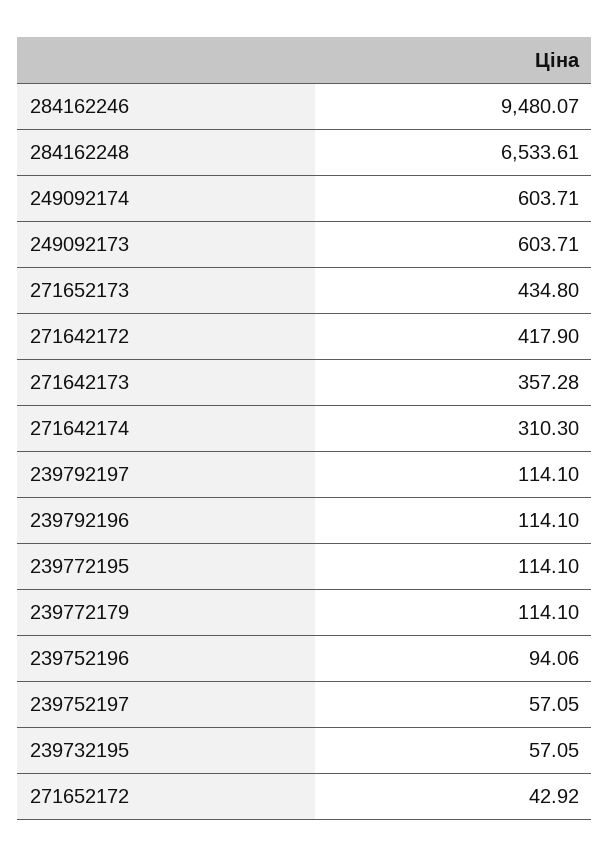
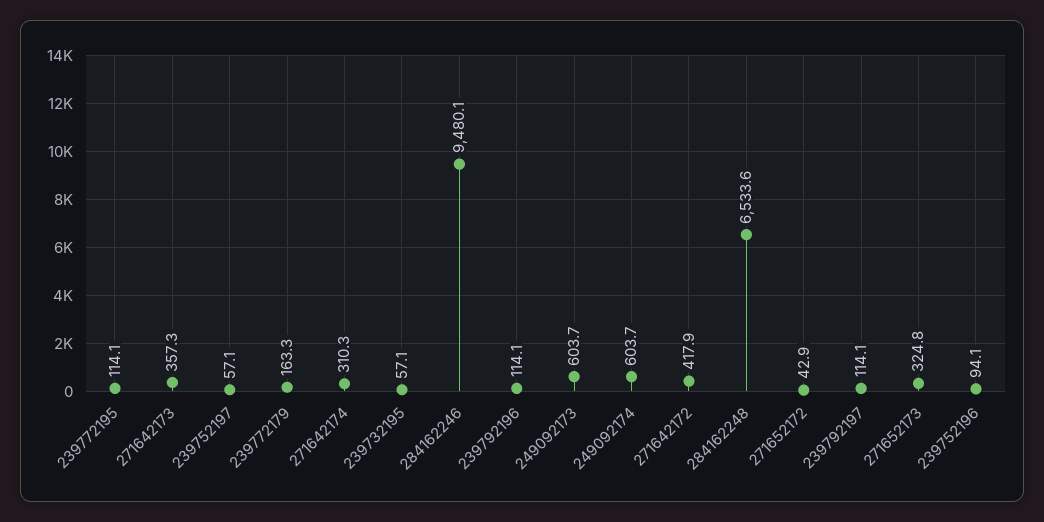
271652173: 434.8 -> 324.8
239772179: 114.1 -> 163.3

